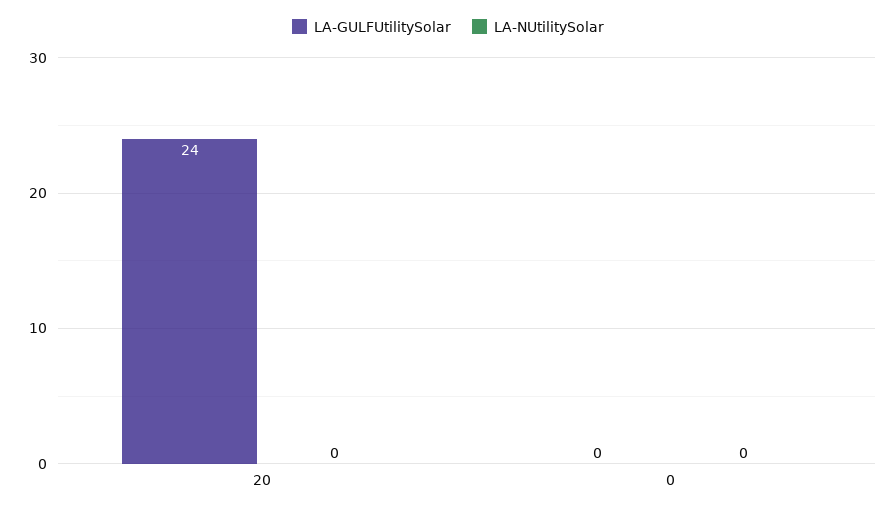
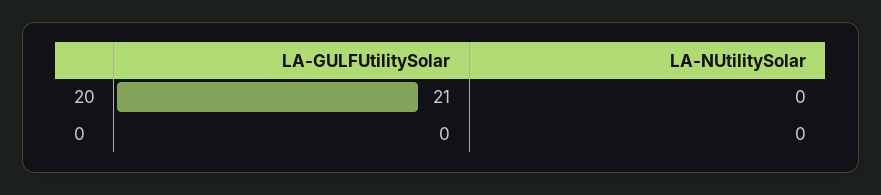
LA-GULFUtilitySolar, 20: 24 -> 21

